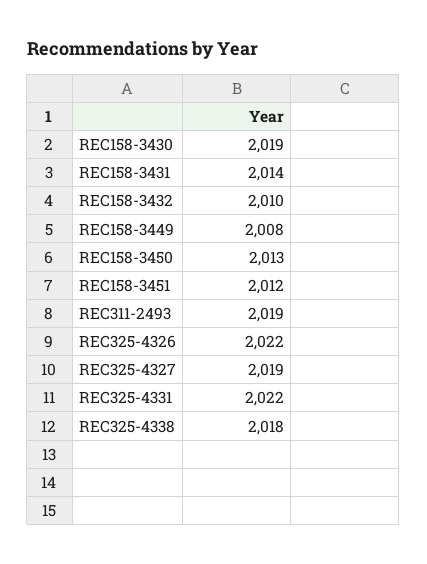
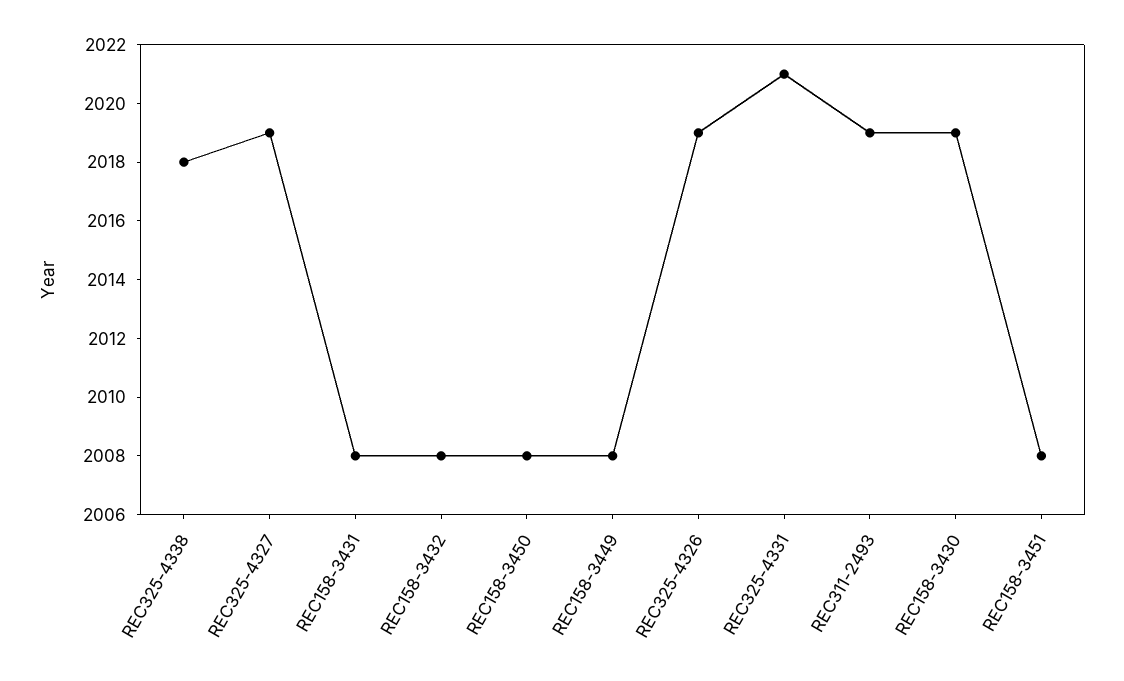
REC158-3431: 2014 -> 2008
REC158-3432: 2010 -> 2008
REC158-3450: 2013 -> 2008
REC158-3451: 2012 -> 2008
REC325-4326: 2022 -> 2019
REC325-4331: 2022 -> 2021

